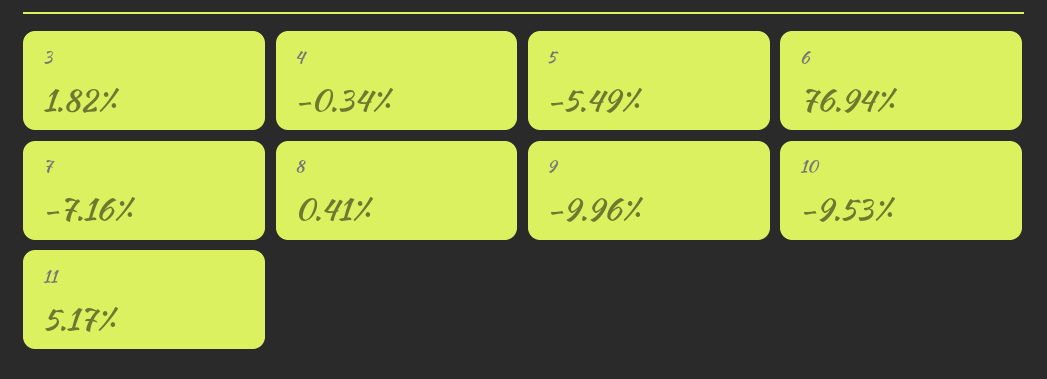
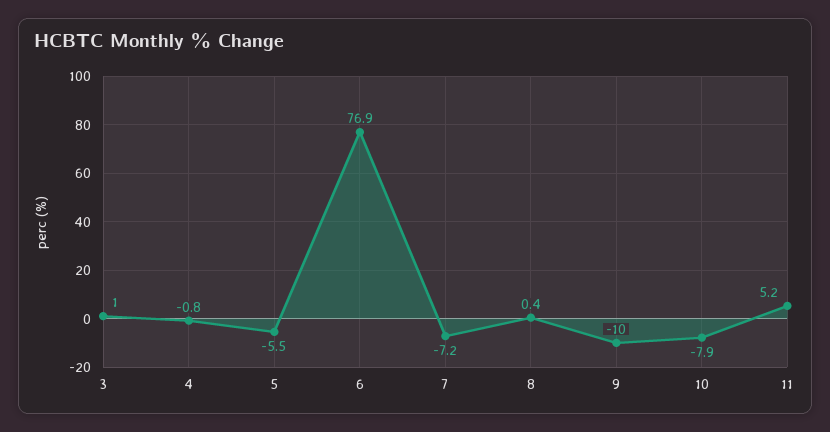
3: 1.82 -> 1
4: -0.34 -> -0.8
10: -9.53 -> -7.9

